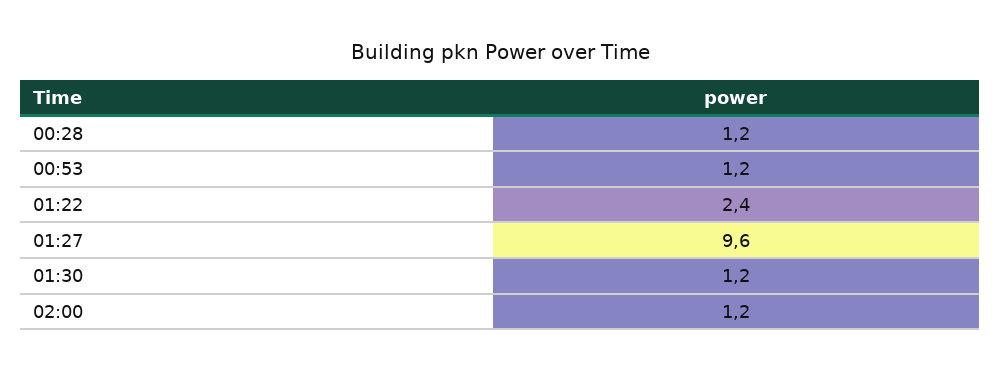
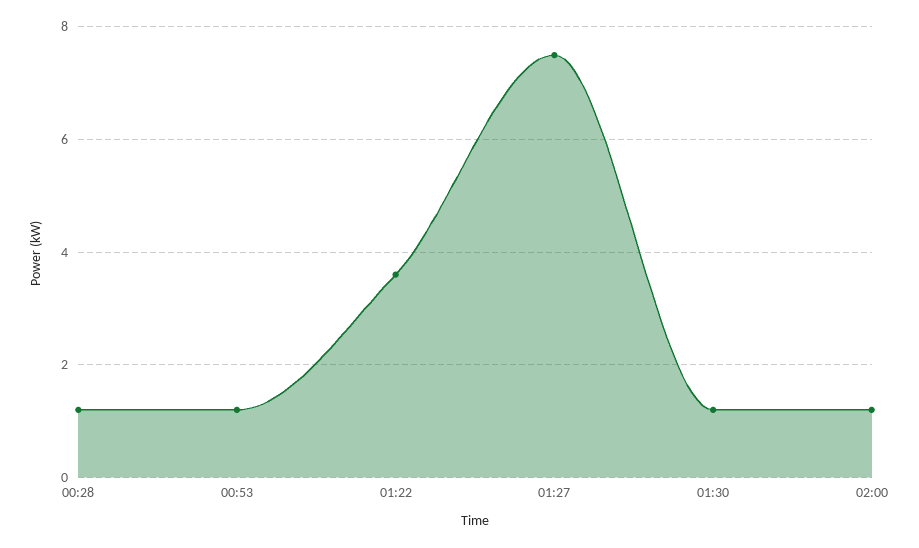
01:22: 2.4 -> 3.5
01:27: 9.6 -> 7.5

